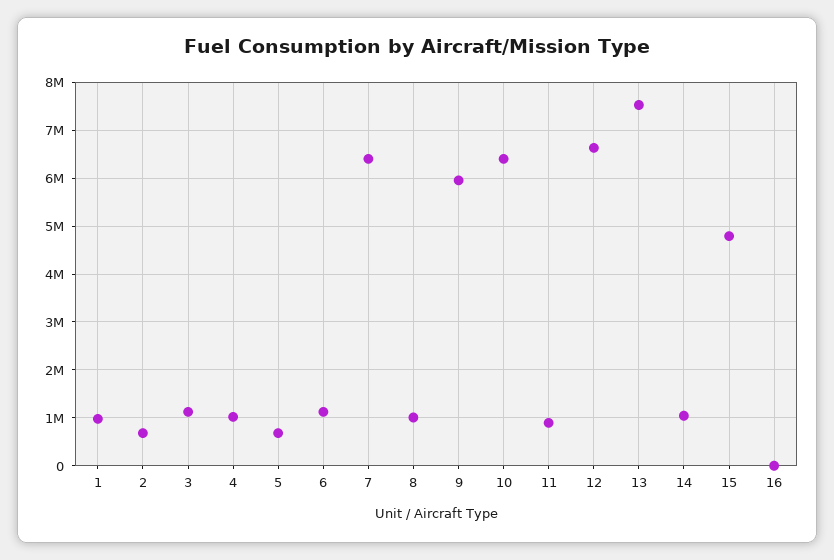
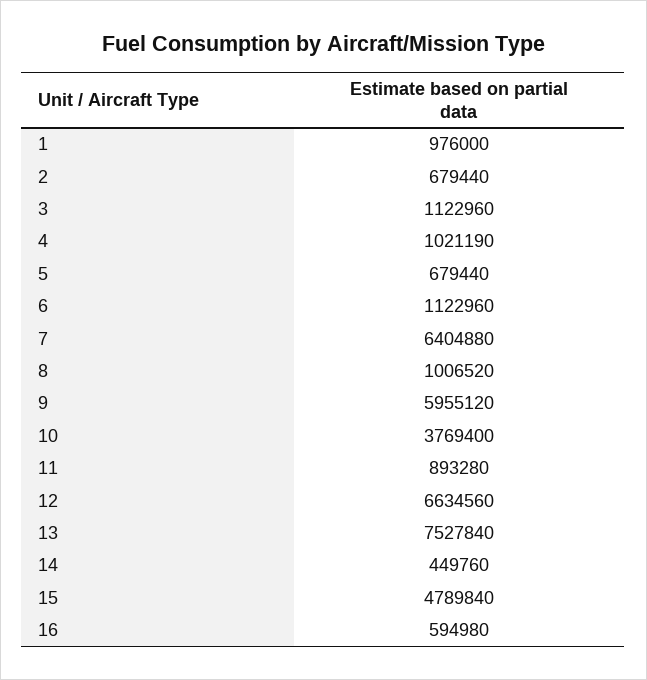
10: 6400000 -> 3769400
14: 1000000 -> 449760
16: 0 -> 594980

